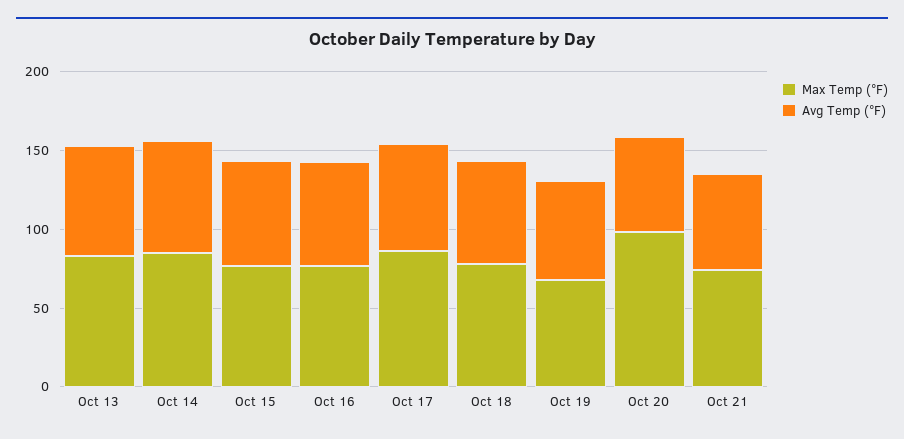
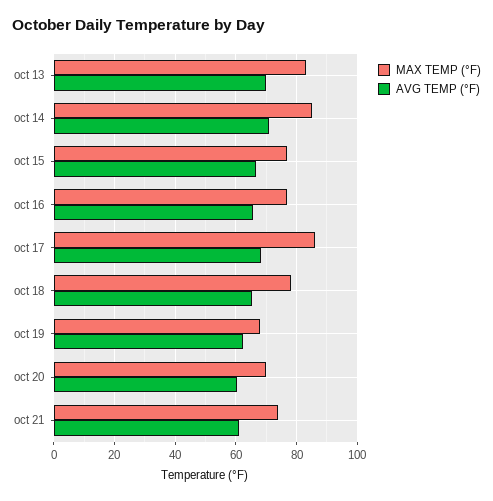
Max Temp (°F), Oct 20: 100 -> 70

